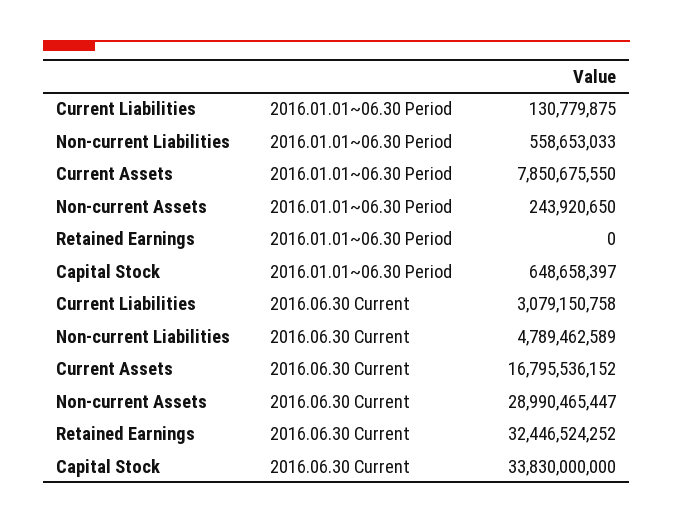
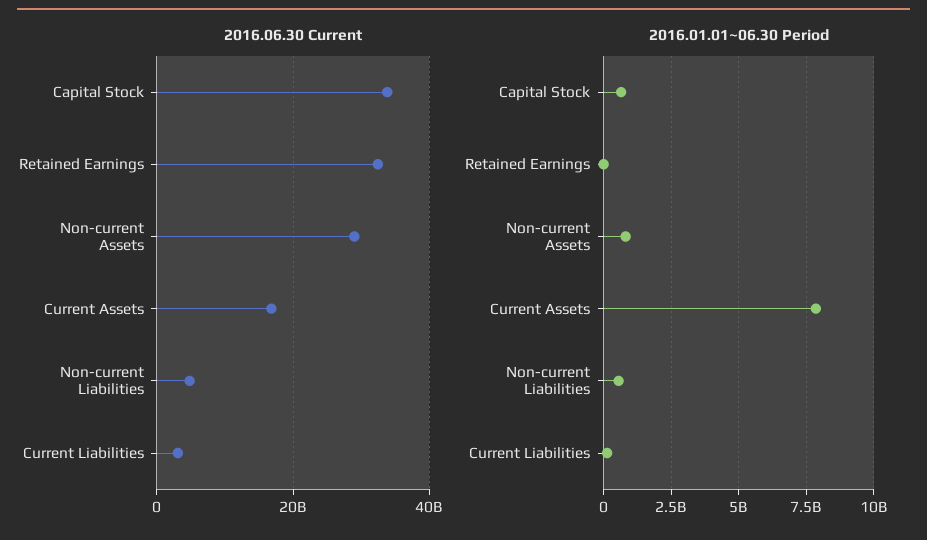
2016.01.01~06.30 Period, Non-current Assets: 243920650 -> 750000000

